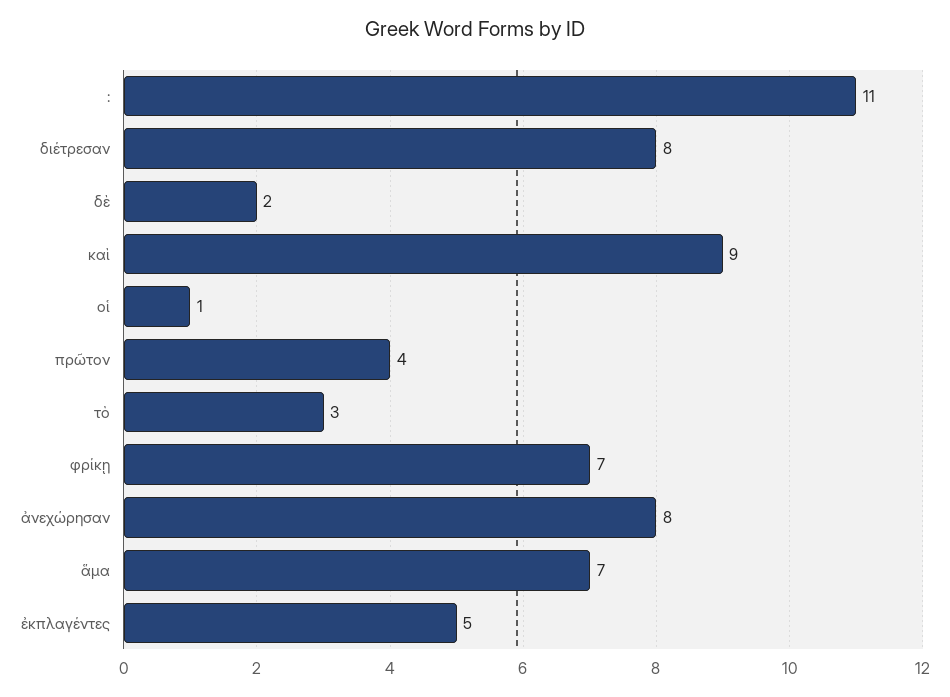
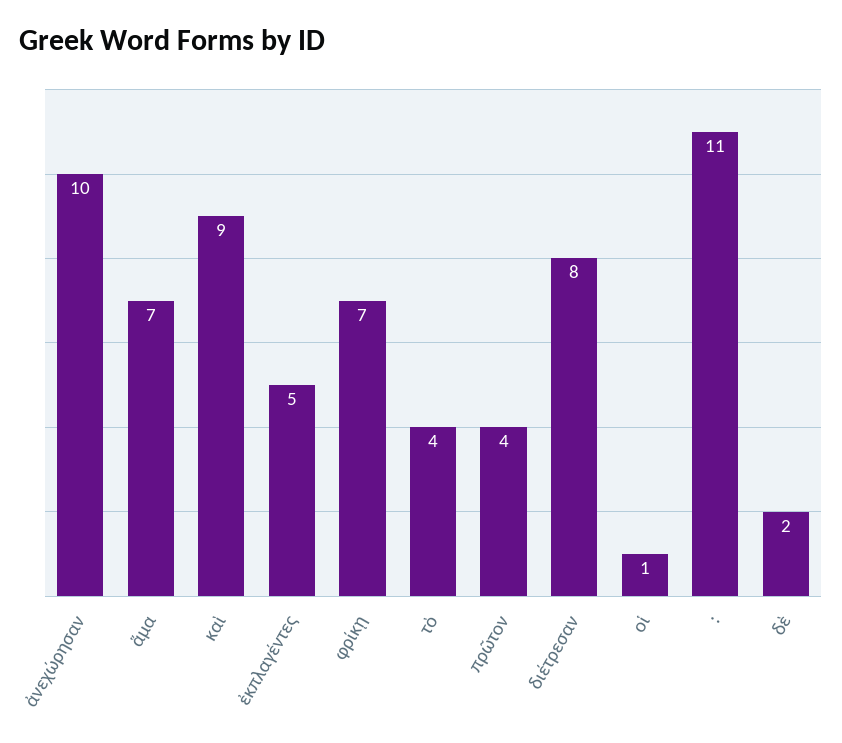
τὸ: 3 -> 4
ἀνεχώρησαν: 8 -> 10

